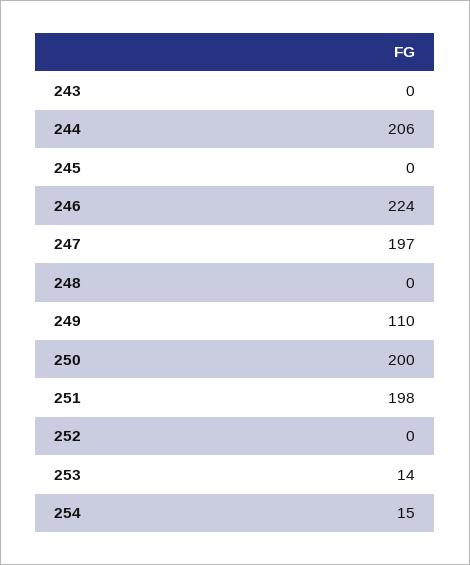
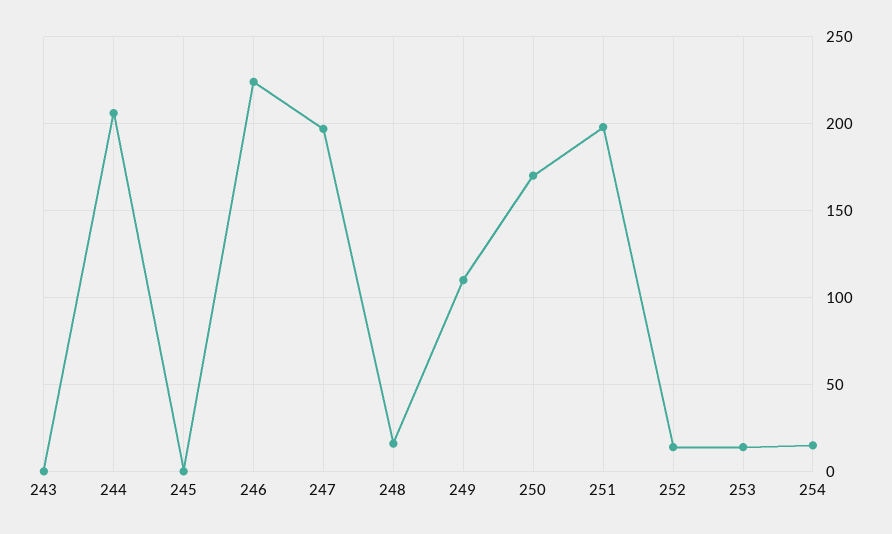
248: 0 -> 15
250: 200 -> 170
252: 0 -> 15

